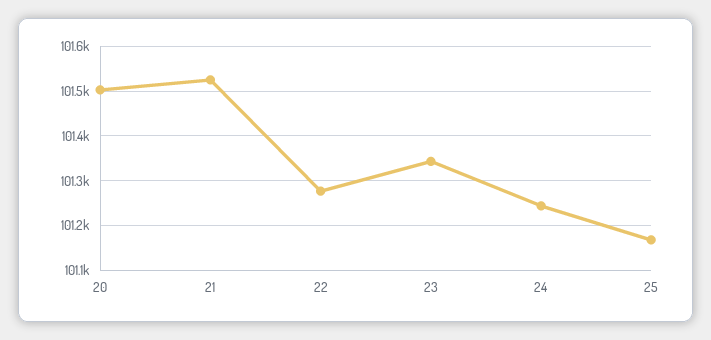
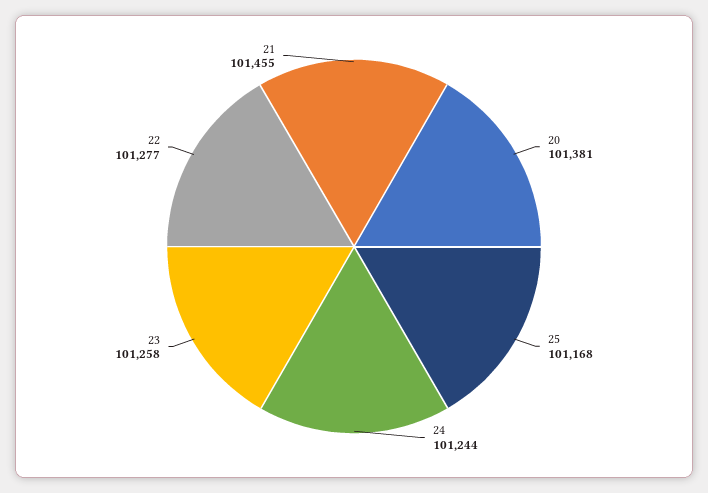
20: 101500 -> 101381
21: 101520 -> 101455
23: 101340 -> 101258

